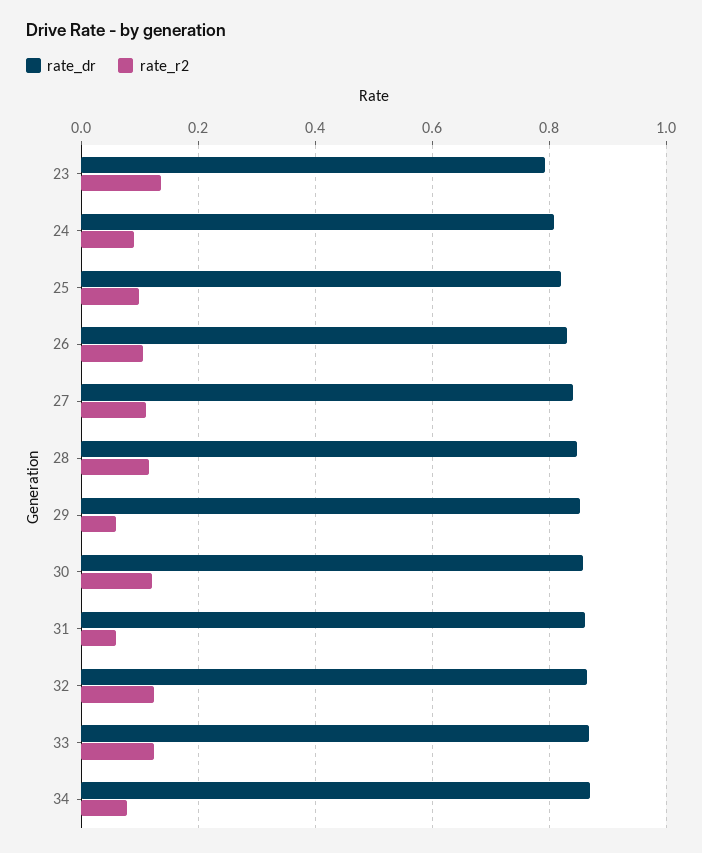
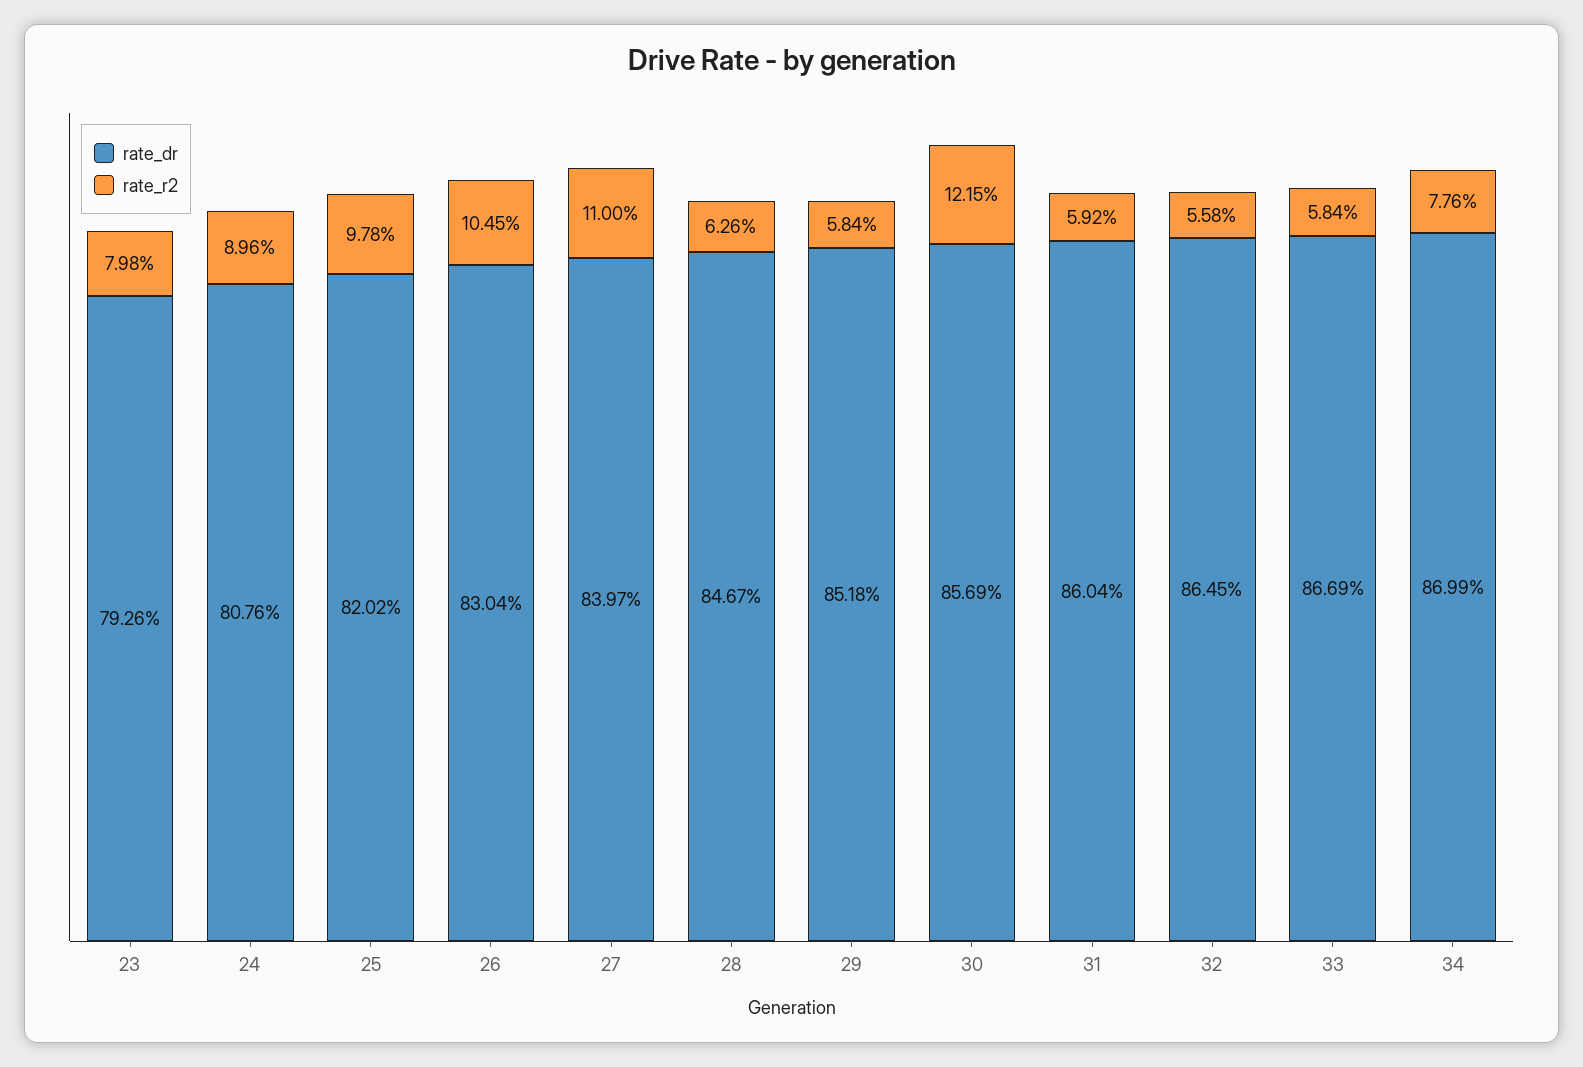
rate_r2, 23: 0.14 -> 0.0798
rate_r2, 28: 0.12 -> 0.0626
rate_r2, 32: 0.12 -> 0.0558
rate_r2, 33: 0.12 -> 0.0584

